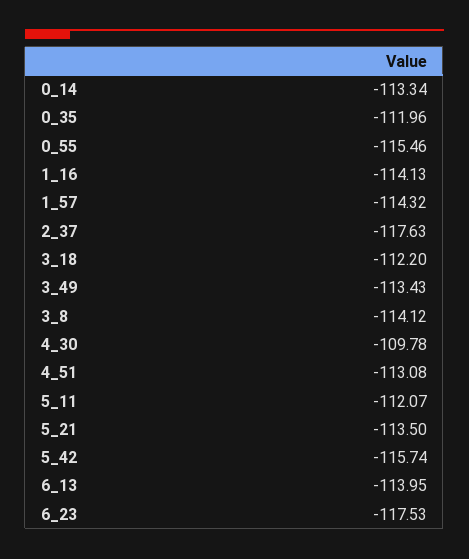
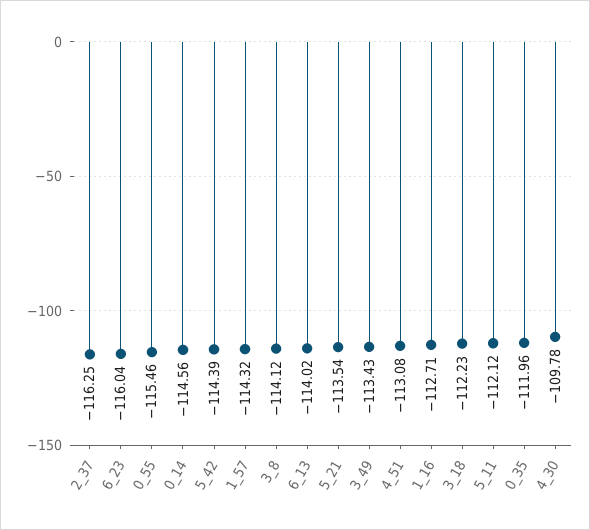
0_14: -113.34 -> -114.56
1_16: -114.13 -> -112.71
2_37: -117.63 -> -116.25
3_18: -112.2 -> -112.23
5_11: -112.07 -> -112.12
5_21: -113.5 -> -113.54
5_42: -115.74 -> -114.39
6_13: -113.95 -> -114.02
6_23: -117.53 -> -116.04

